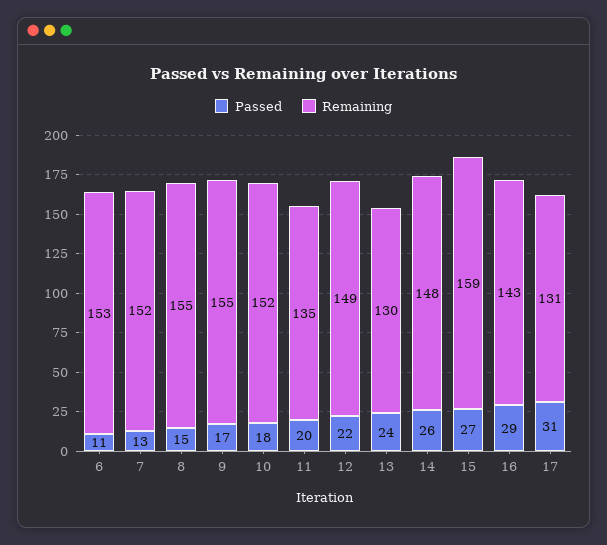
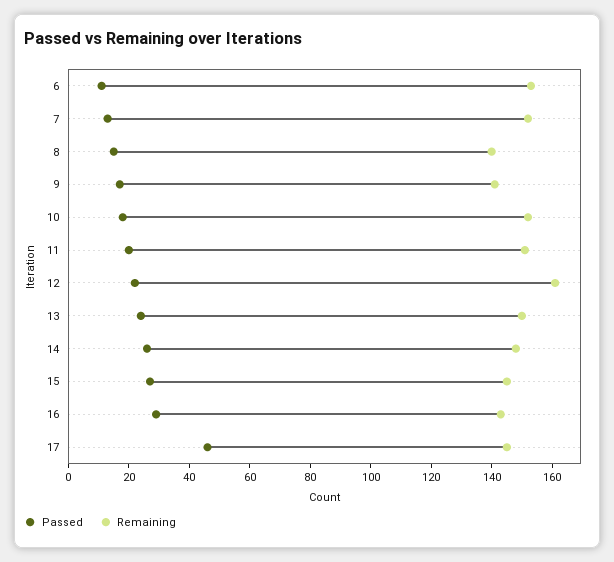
Remaining, 8: 155 -> 140
Remaining, 9: 155 -> 140
Remaining, 11: 135 -> 150
Remaining, 12: 149 -> 160
Remaining, 13: 130 -> 150
Remaining, 15: 159 -> 145
Passed, 17: 31 -> 45
Remaining, 17: 131 -> 145

